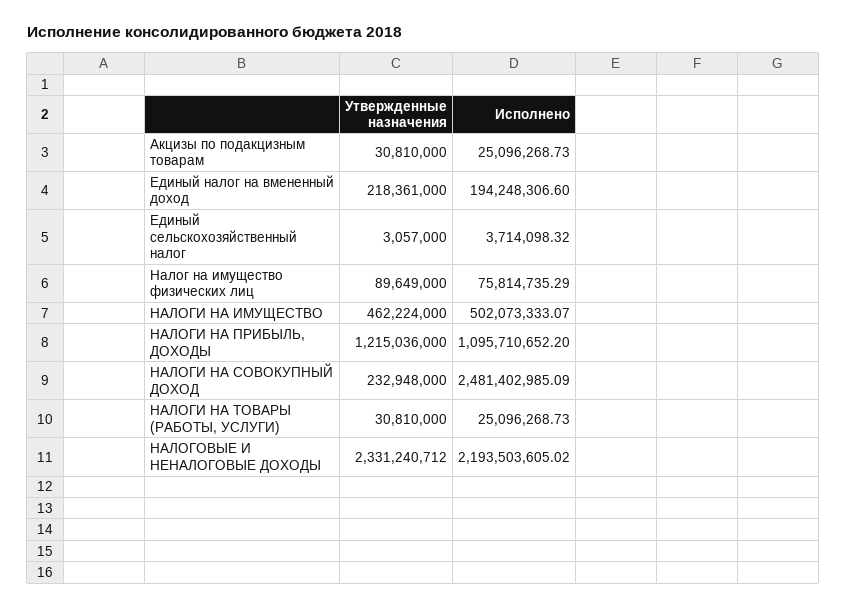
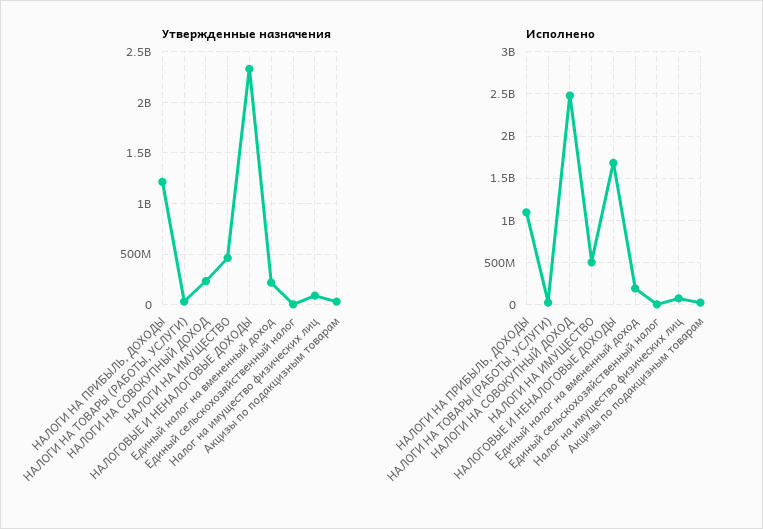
Исполнено, НАЛОГОВЫЕ И НЕНАЛОГОВЫЕ ДОХОДЫ: 2193503605.02 -> 1700000000

